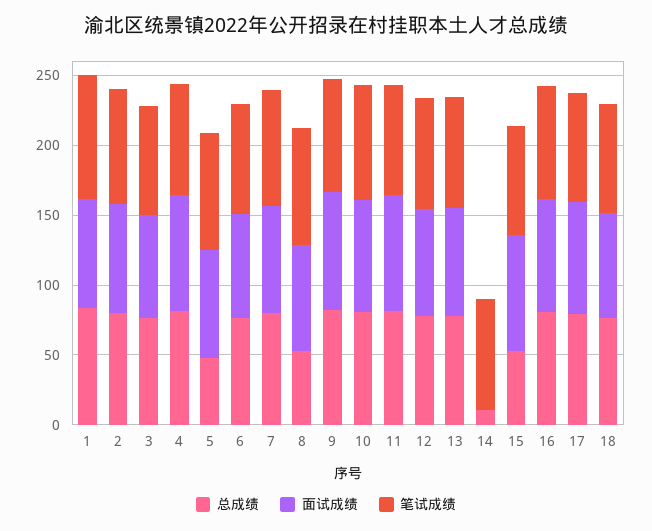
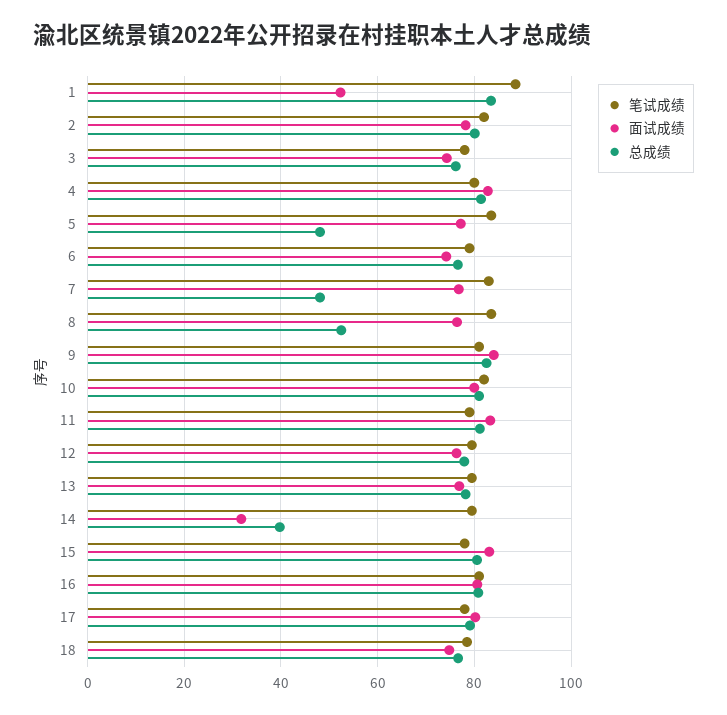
面试成绩, 1: 80 -> 52
总成绩, 7: 80 -> 48
总成绩, 14: 10 -> 40
面试成绩, 14: 0 -> 32
总成绩, 15: 50 -> 80

